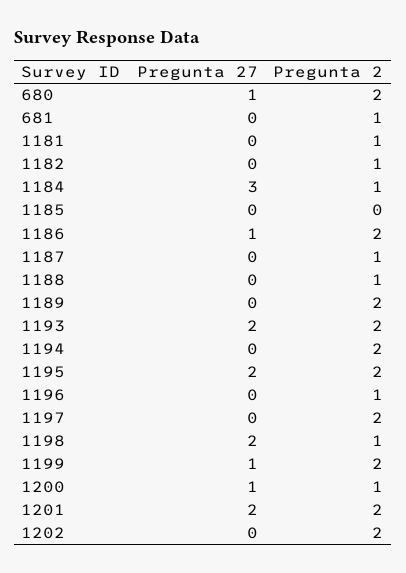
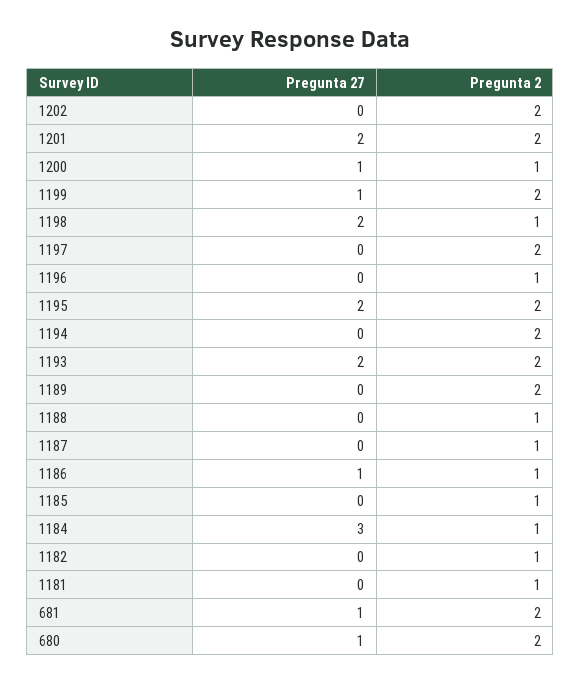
Pregunta 27, 681: 0 -> 1
Pregunta 2, 681: 1 -> 2
Pregunta 2, 1185: 0 -> 1
Pregunta 2, 1186: 2 -> 1

